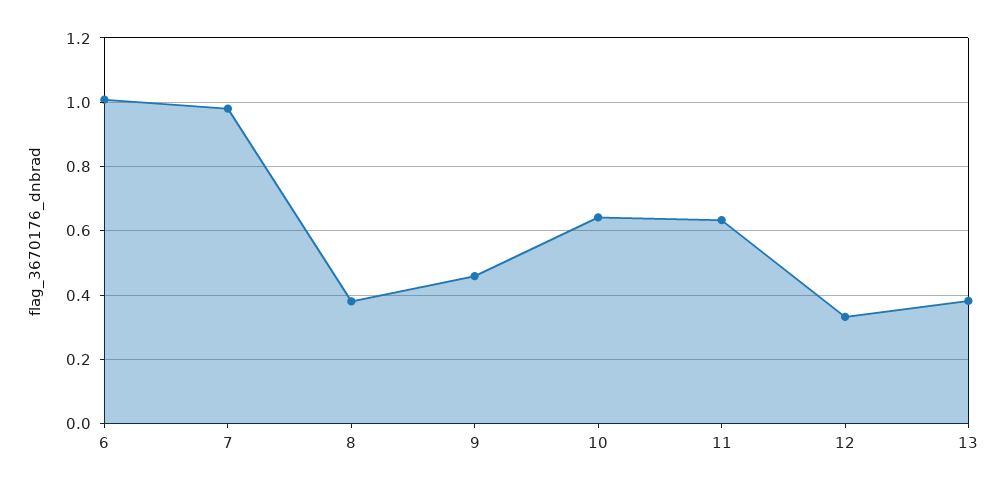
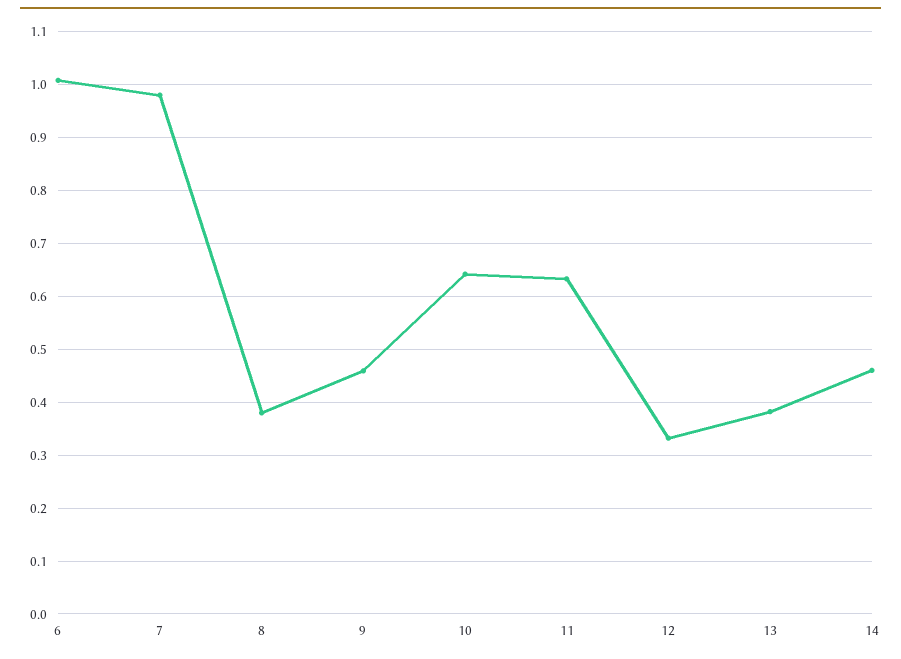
14: none -> 0.46

